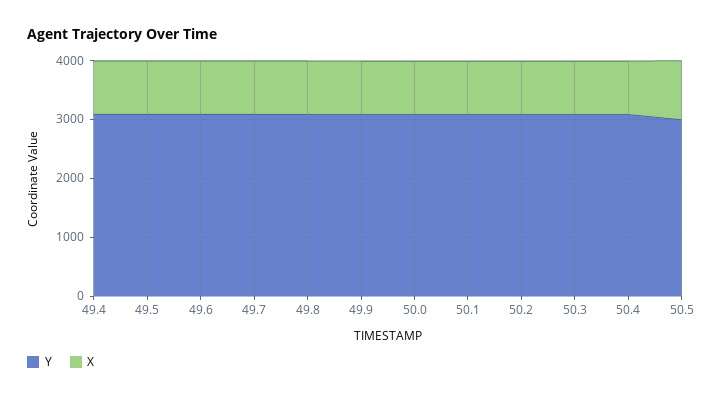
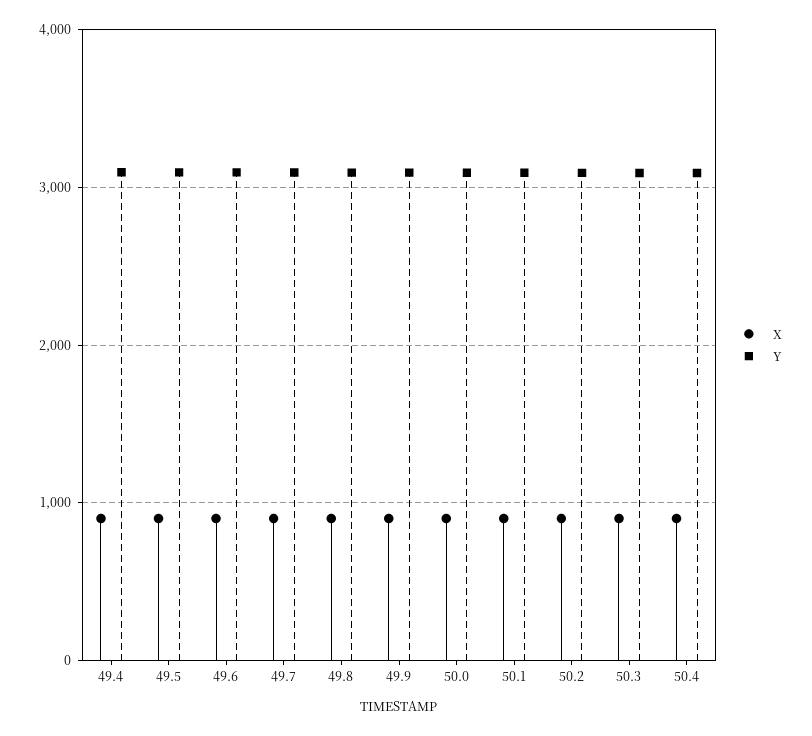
Y, 50.5: 3000 -> none
X, 50.5: 1000 -> none

